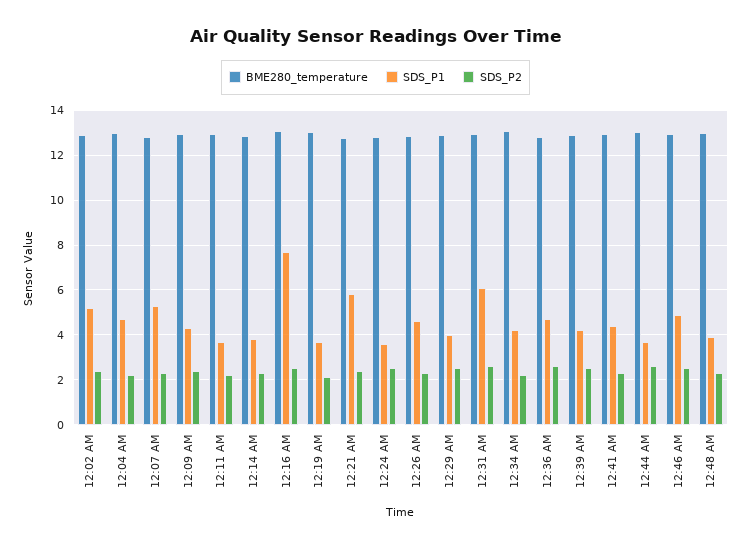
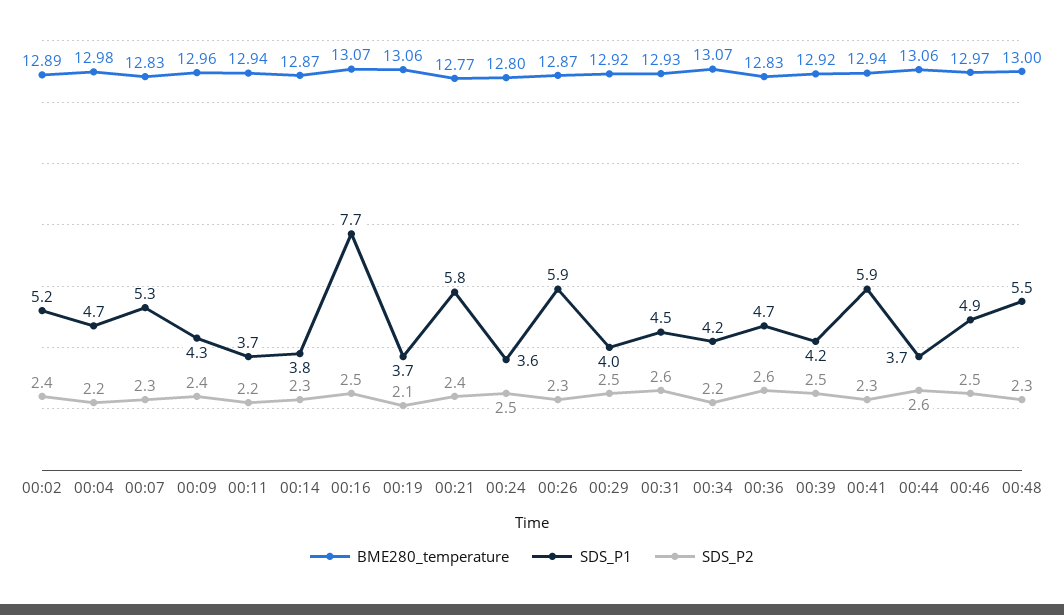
SDS_P1, 12:26 AM: 4.5 -> 5.9
SDS_P1, 12:31 AM: 6 -> 4.5
SDS_P1, 12:41 AM: 4.5 -> 5.9
SDS_P1, 12:48 AM: 4 -> 5.5

